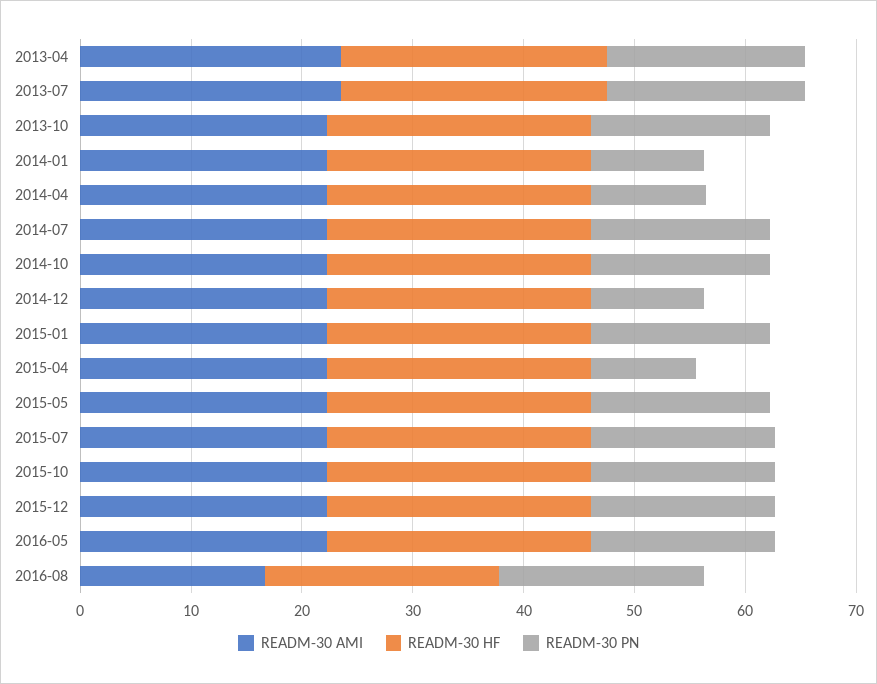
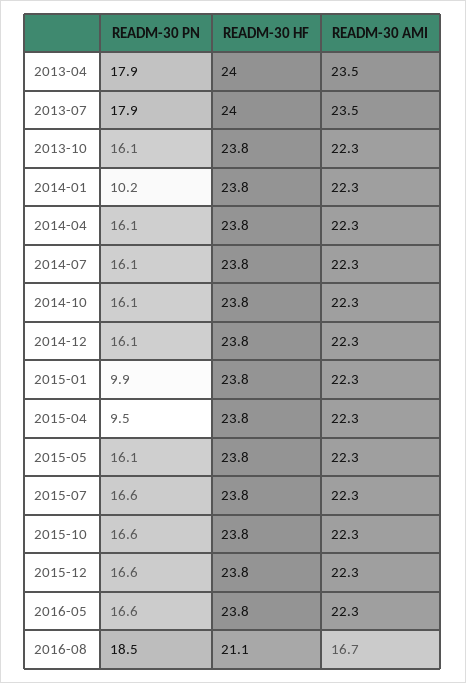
READM-30 PN, 2014-04: 10 -> 16.1
READM-30 PN, 2014-12: 10 -> 16.1
READM-30 PN, 2015-01: 16 -> 9.9

